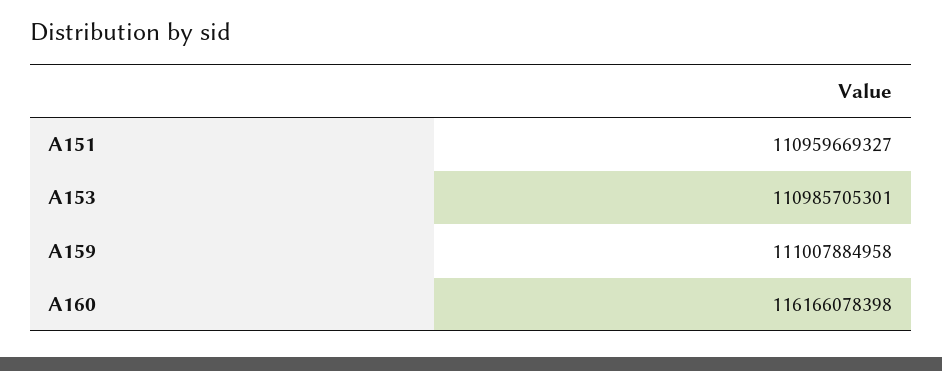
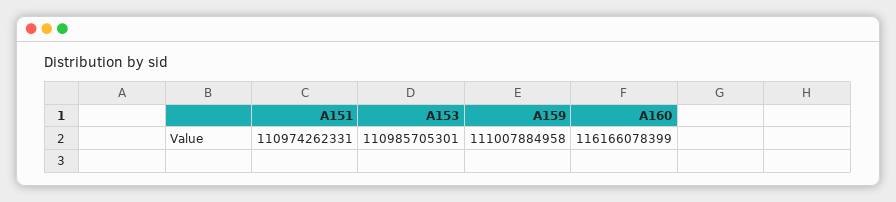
A151: 110959669327 -> 110974262331
A160: 116166078398 -> 116166078399

